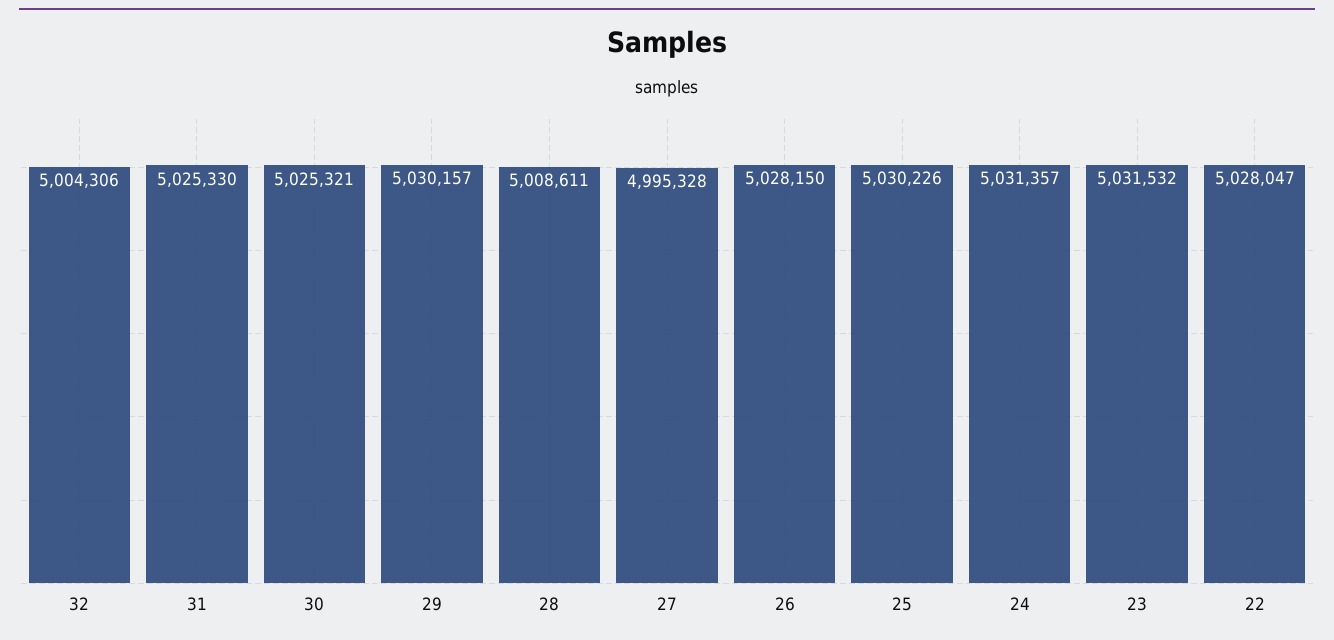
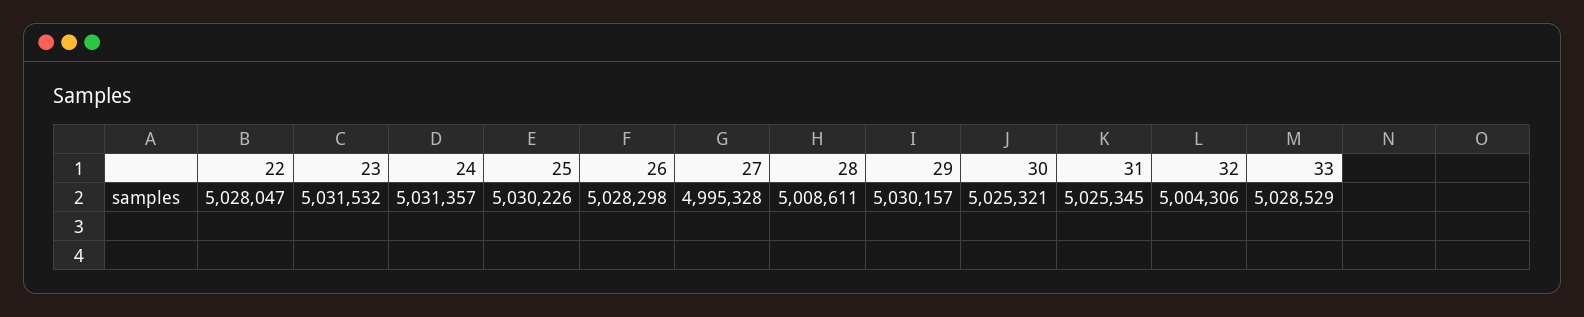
31: 5025330 -> 5025345
26: 5028150 -> 5028298
33: none -> 5028529

